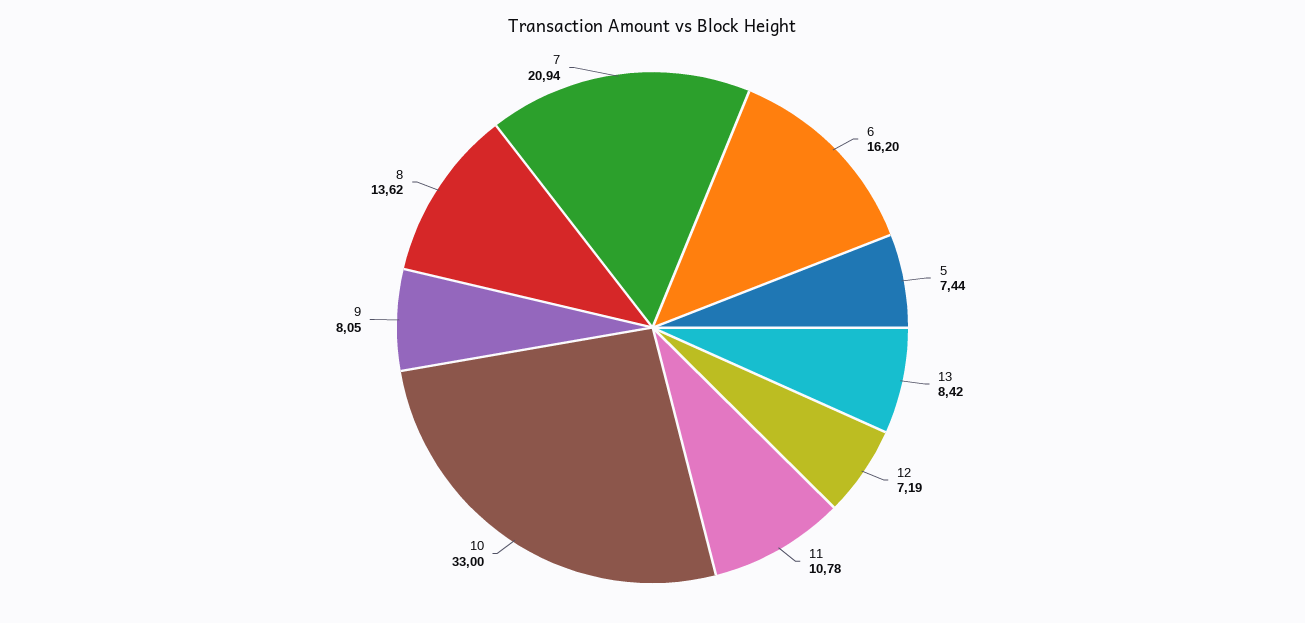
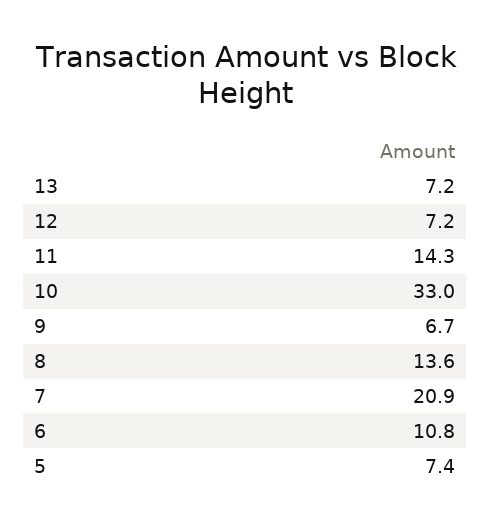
6: 16.2 -> 10.8
13: 8.42 -> 7.2
11: 10.78 -> 14.3
9: 8.05 -> 6.7

